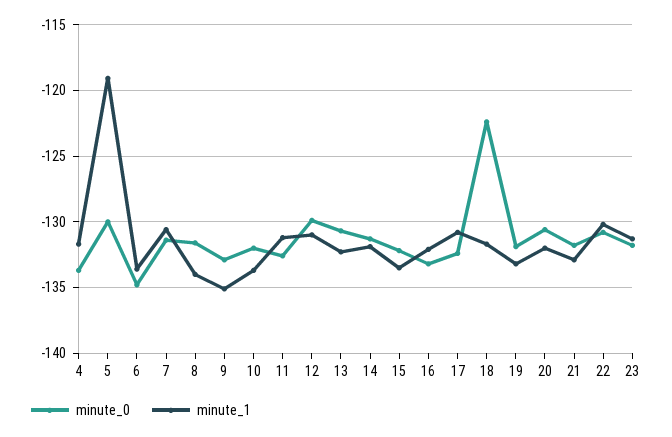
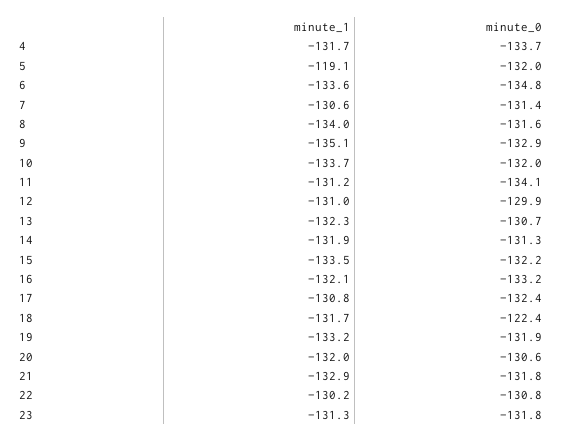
minute_0, 5: -130 -> -132
minute_0, 11: -132.5 -> -134.1

